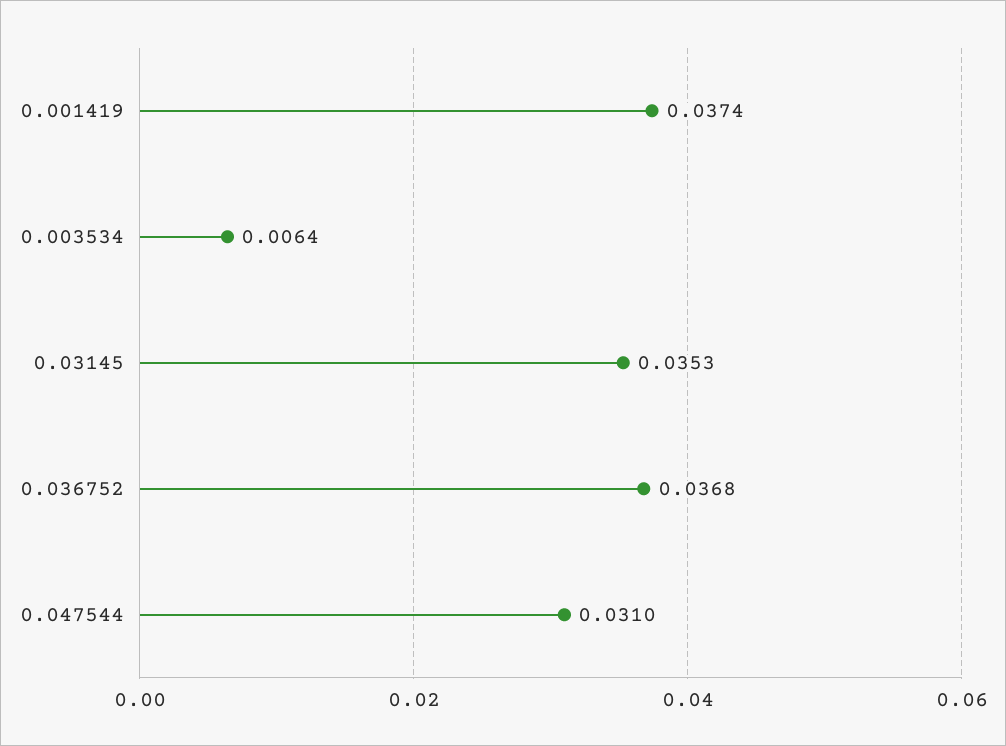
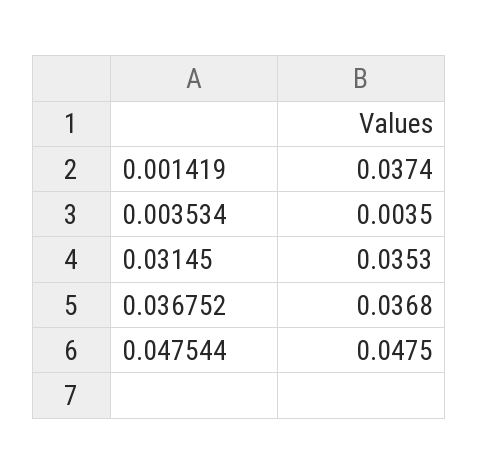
0.003534: 0.0064 -> 0.0035
0.047544: 0.031 -> 0.0475

